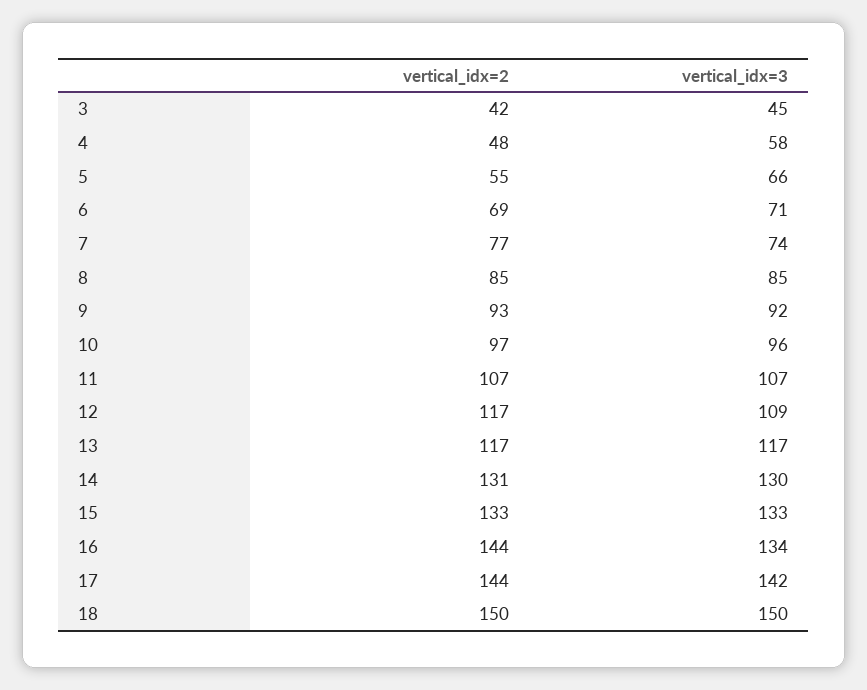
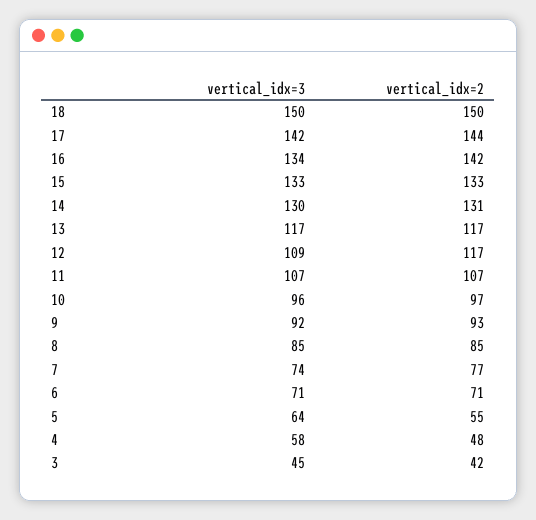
vertical_idx=3, 5: 66 -> 64
vertical_idx=2, 6: 69 -> 71
vertical_idx=2, 16: 144 -> 142

